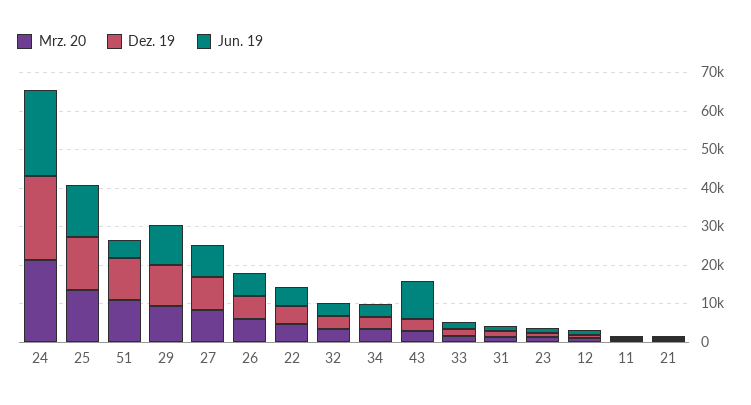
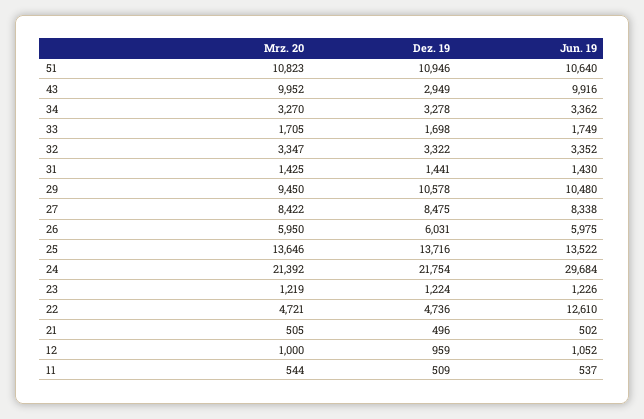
Jun. 19, 24: 22500 -> 29684
Jun. 19, 51: 5000 -> 10640
Jun. 19, 22: 5000 -> 12610
Mrz. 20, 43: 2500 -> 9952

